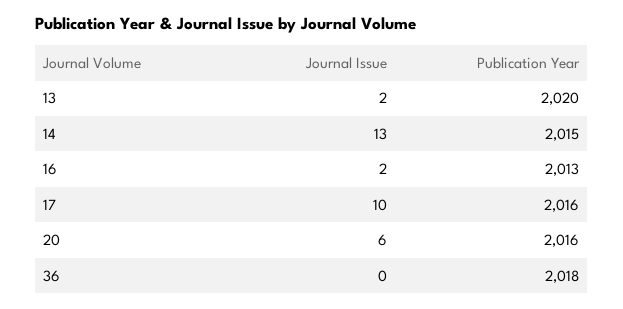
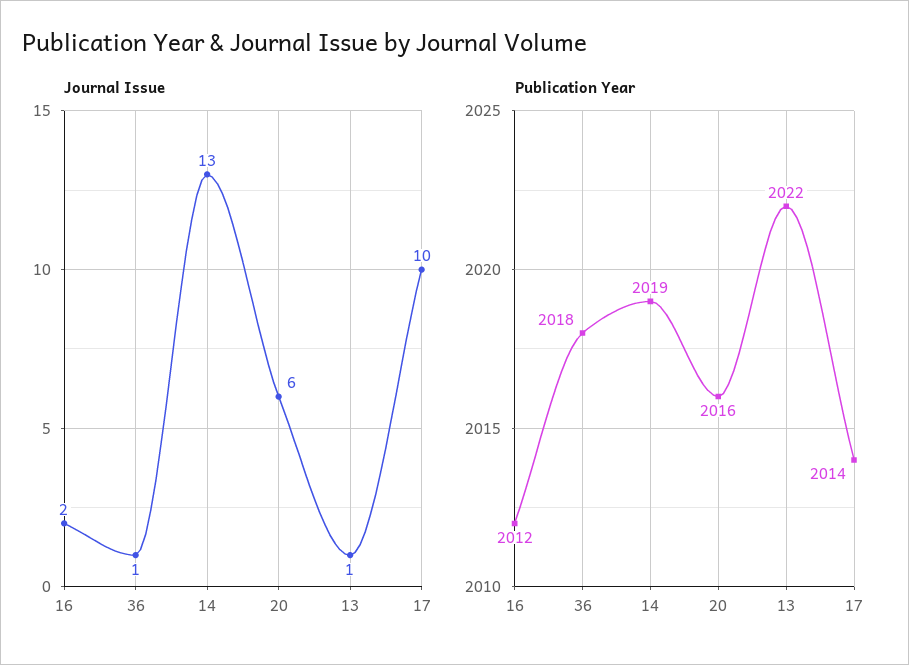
Journal Issue, 13: 2 -> 1
Publication Year, 13: 2020 -> 2022
Publication Year, 14: 2015 -> 2019
Publication Year, 16: 2013 -> 2012
Publication Year, 17: 2016 -> 2014
Journal Issue, 36: 0 -> 1

